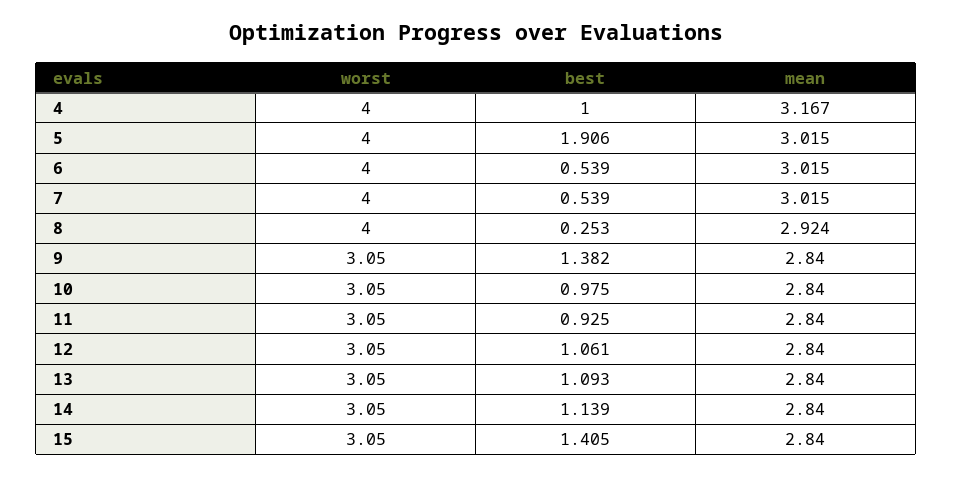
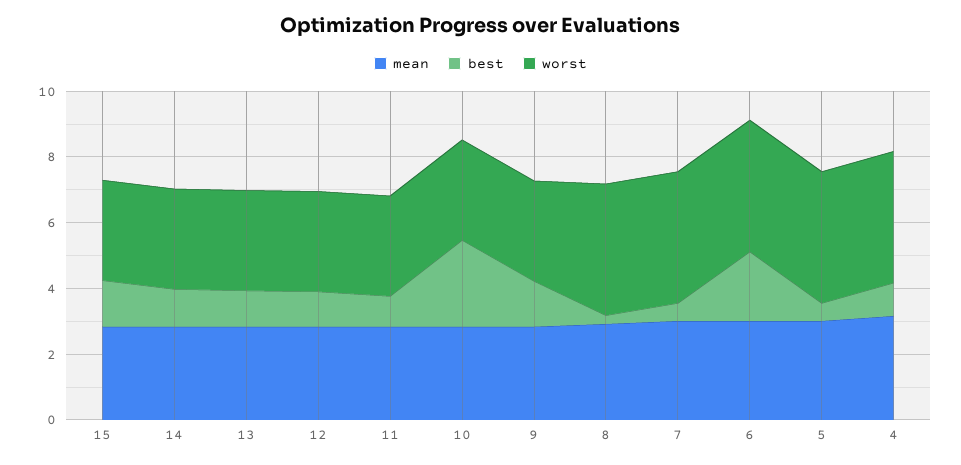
best, 5: 1.906 -> 0.5
best, 6: 0.539 -> 2
best, 10: 0.975 -> 2.5

